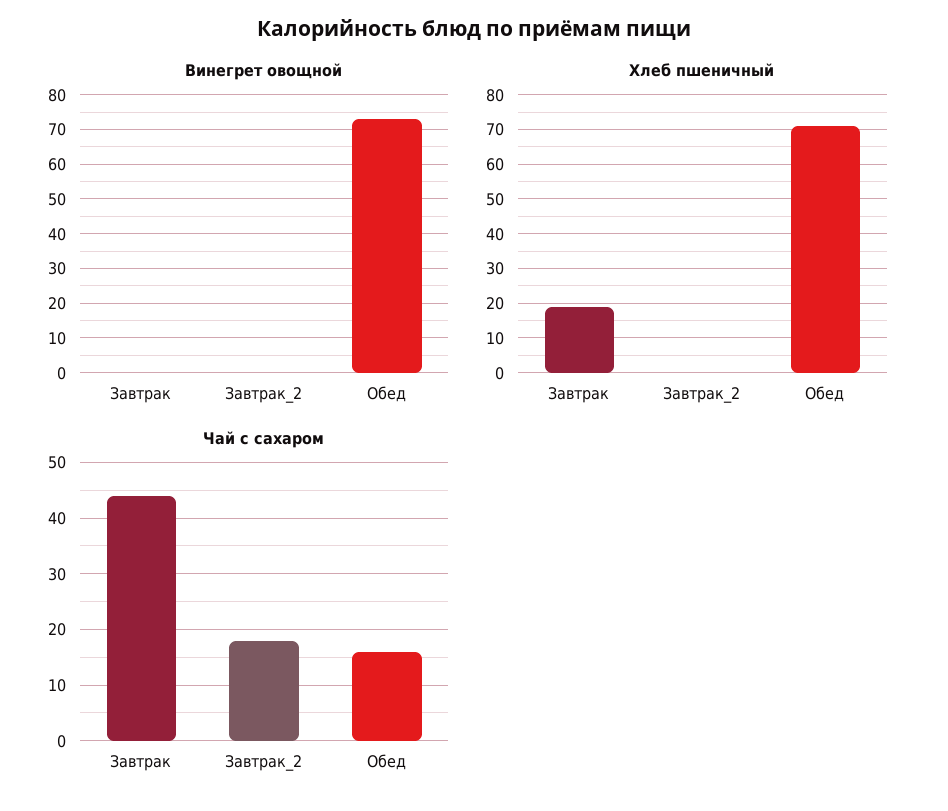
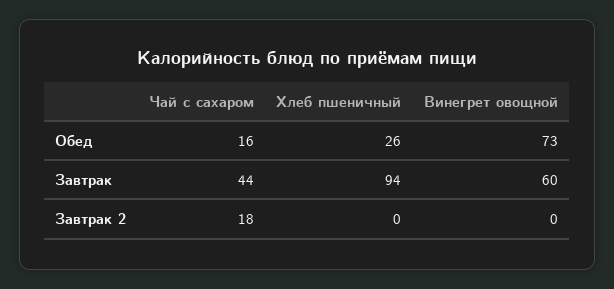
Винегрет овощной, Завтрак: 0 -> 60
Хлеб пшеничный, Завтрак: 20 -> 94
Хлеб пшеничный, Обед: 70 -> 26

